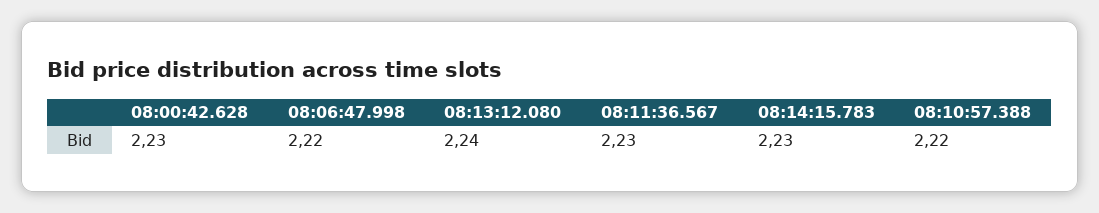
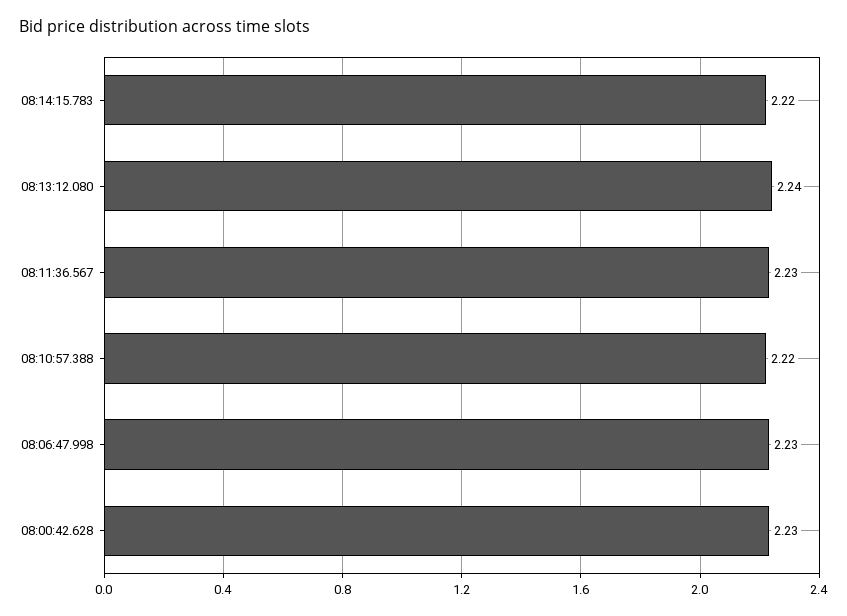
08:06:47.998: 2.22 -> 2.23
08:14:15.783: 2.23 -> 2.22

